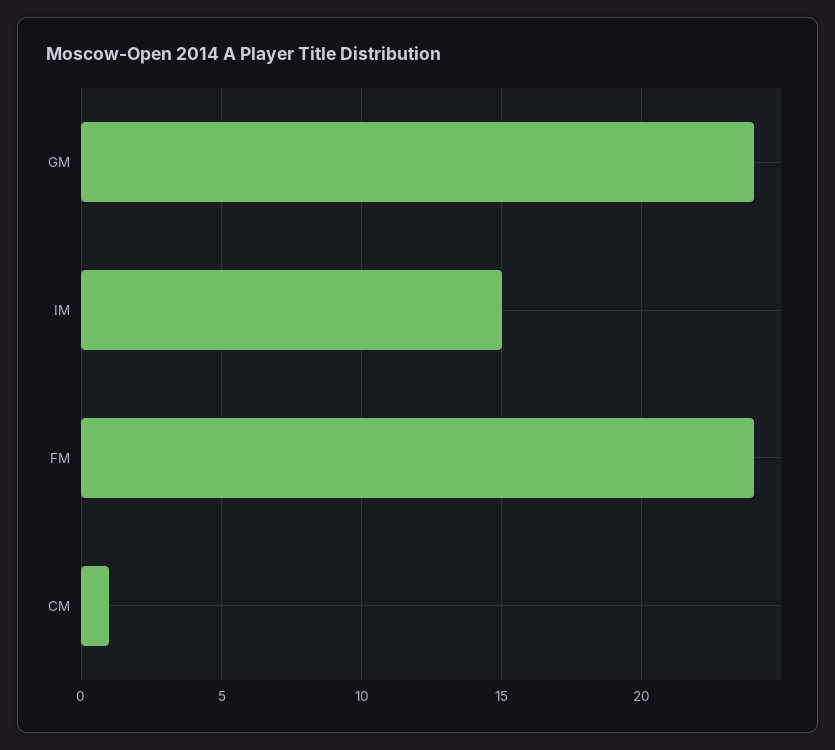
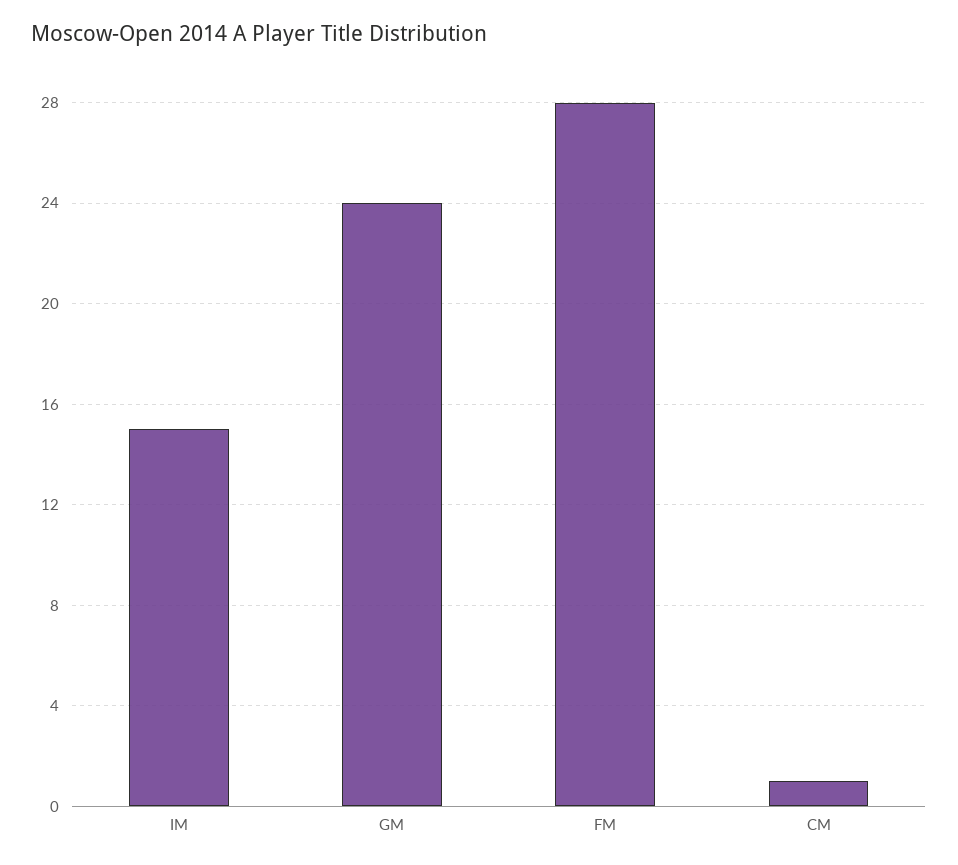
FM: 24 -> 28

